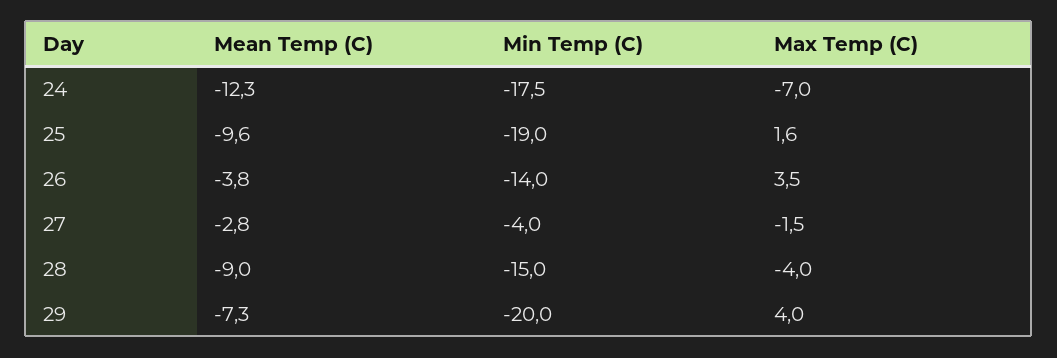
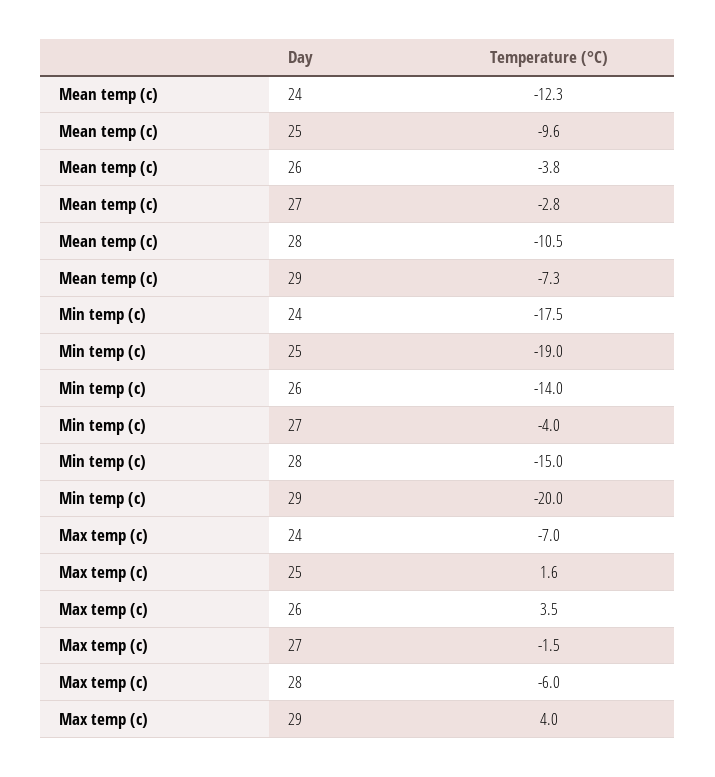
Mean Temp (C), 28: -9 -> -10.5
Max Temp (C), 28: -4 -> -6

